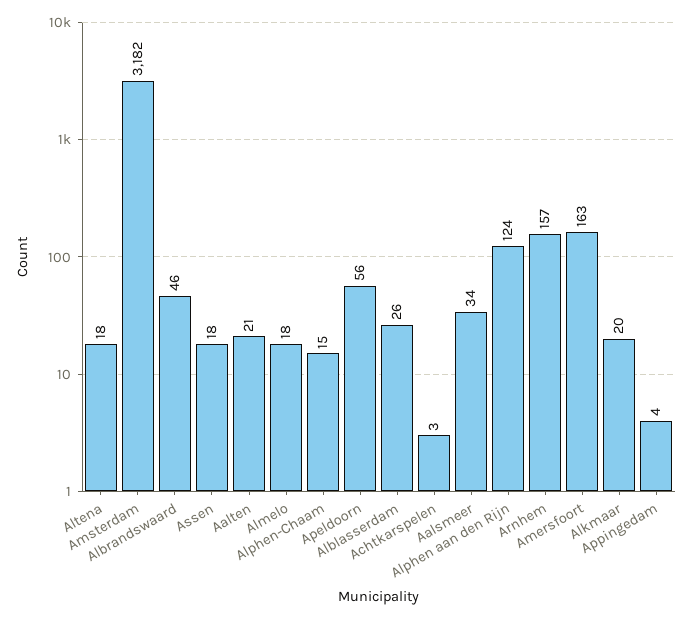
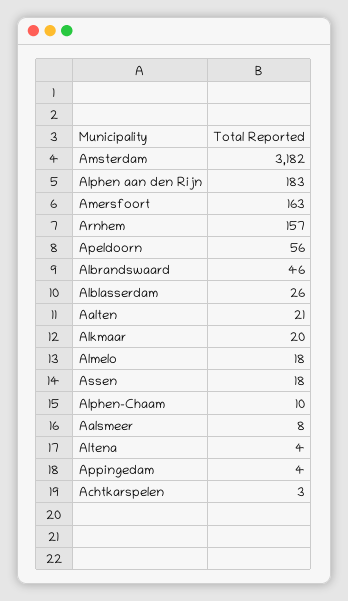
Altena: 18 -> 4
Alphen-Chaam: 15 -> 10
Aalsmeer: 34 -> 8
Alphen aan den Rijn: 124 -> 183

